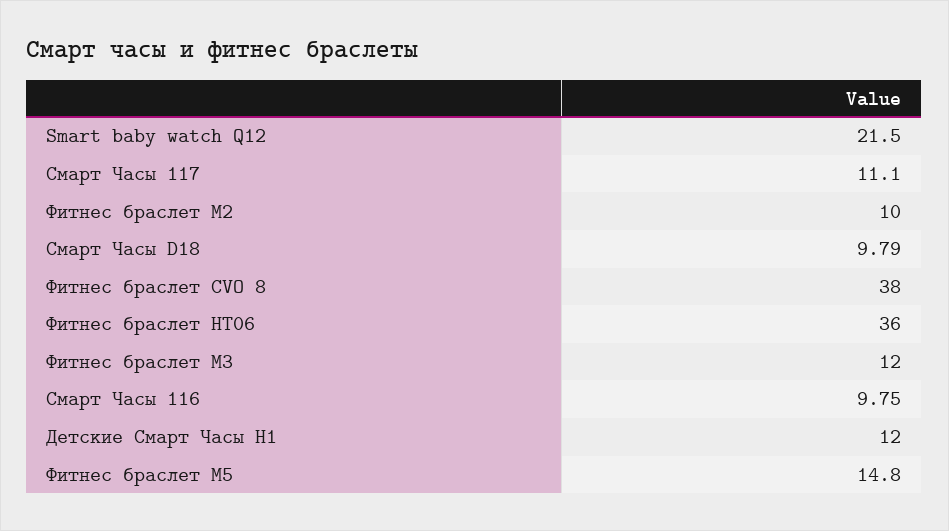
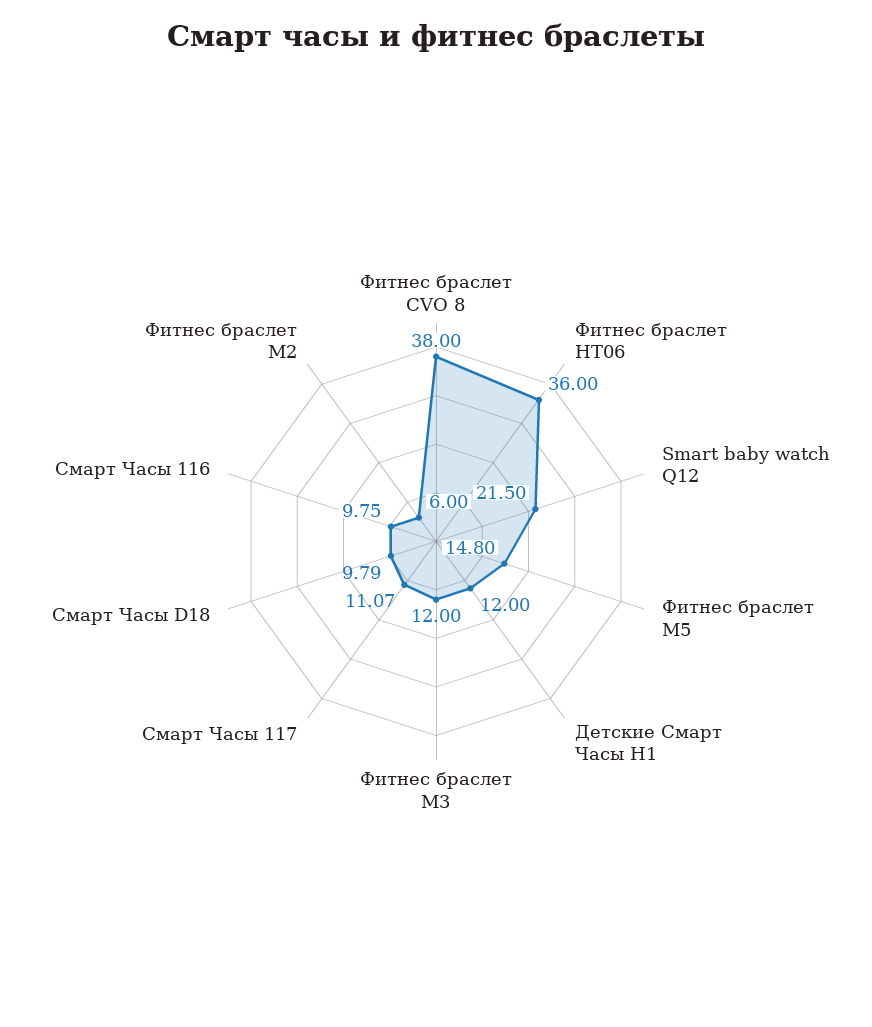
Смарт Часы 117: 11.1 -> 11.07
Фитнес браслет M2: 10 -> 6

